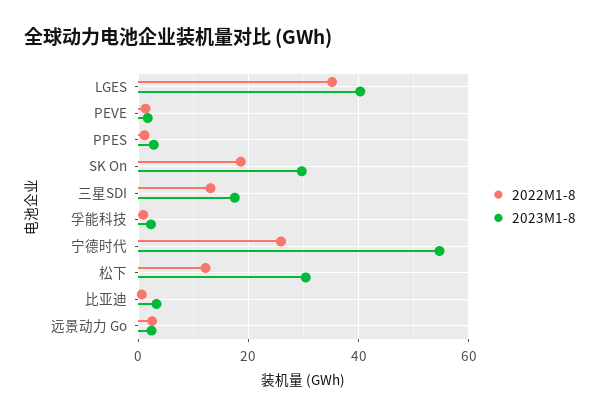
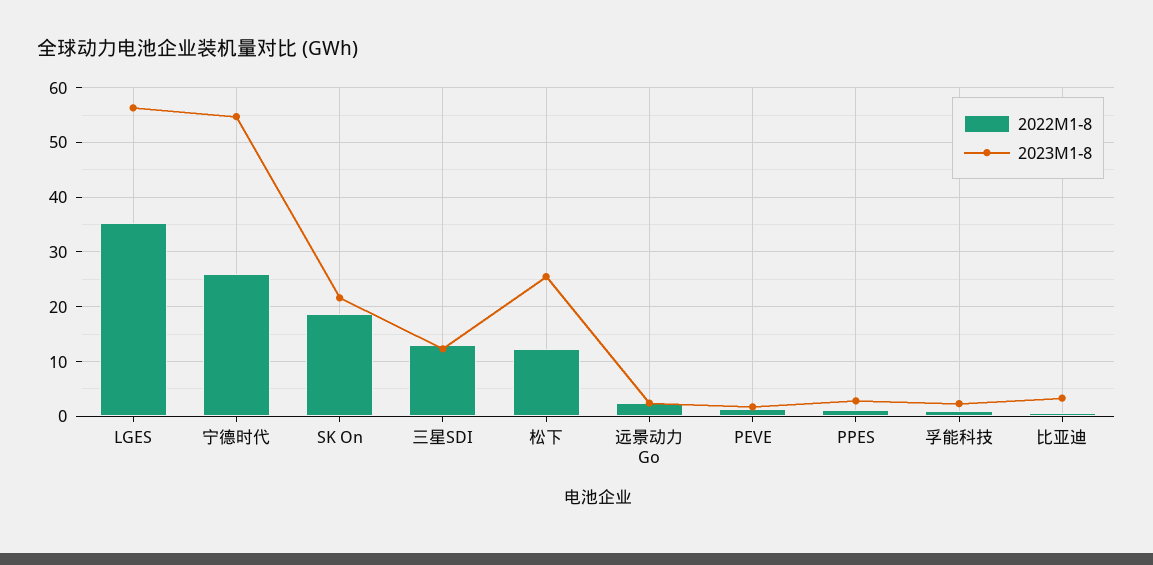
2023M1-8, LGES: 40 -> 56
2023M1-8, SK On: 30 -> 22
2023M1-8, 三星SDI: 18 -> 12
2023M1-8, 松下: 30 -> 26

